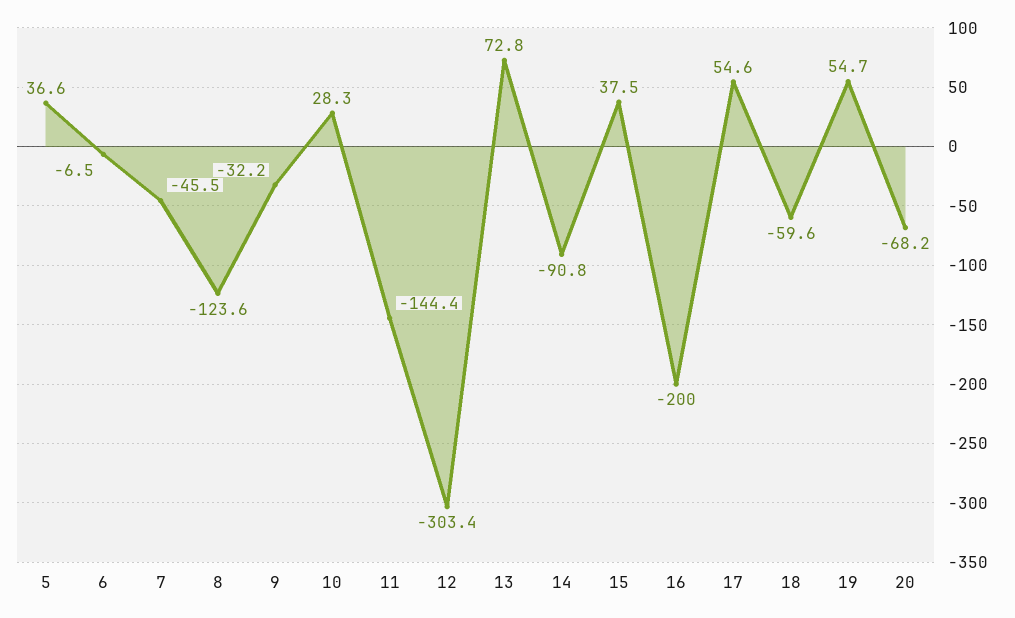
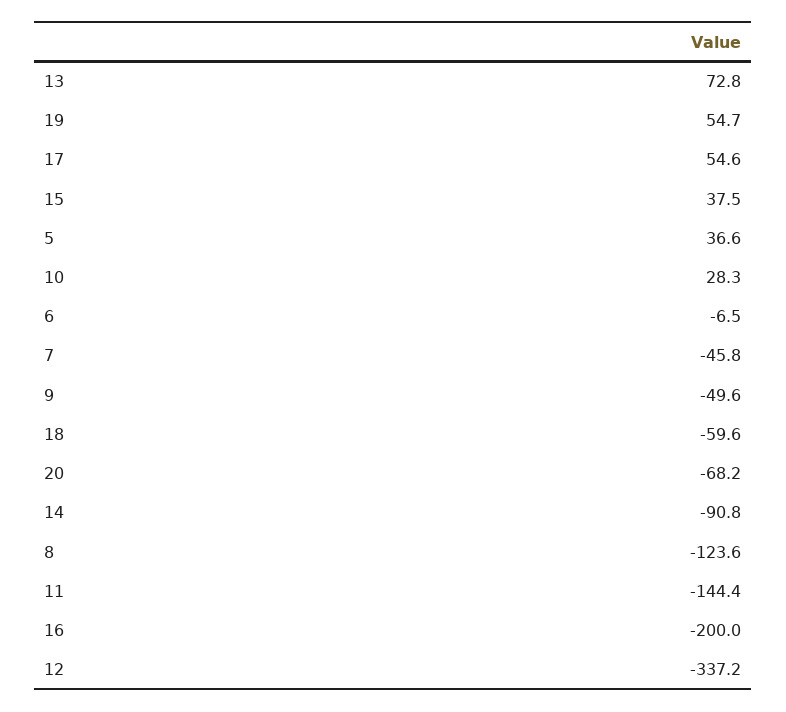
7: -45.5 -> -45.8
9: -32.2 -> -49.6
12: -303.4 -> -337.2

